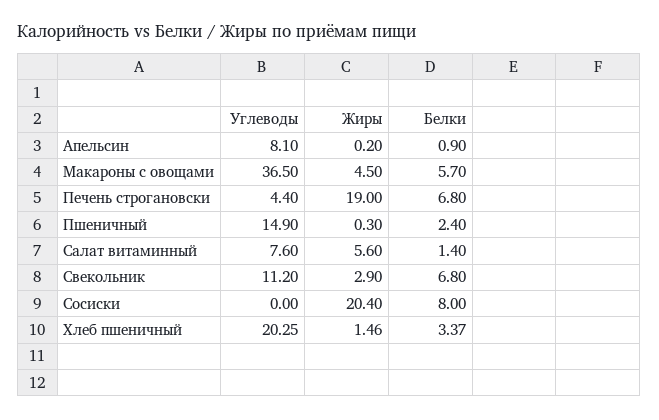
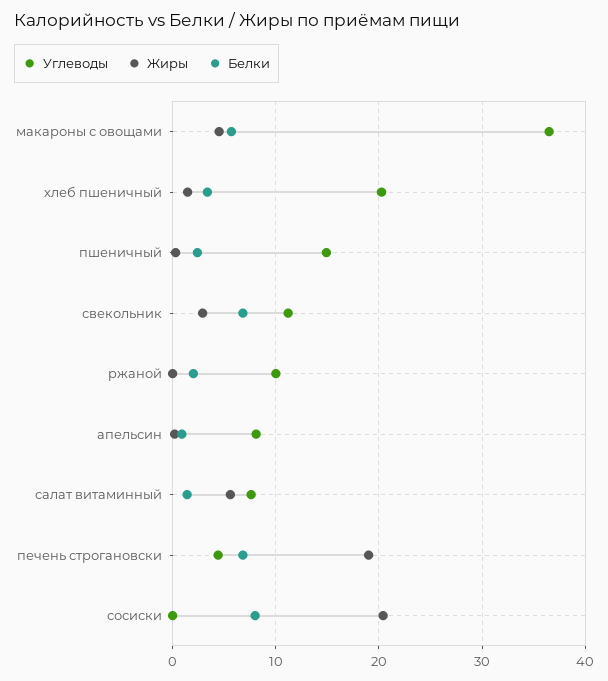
Углеводы, ржаной: none -> 10
Жиры, ржаной: none -> 0
Белки, ржаной: none -> 2

